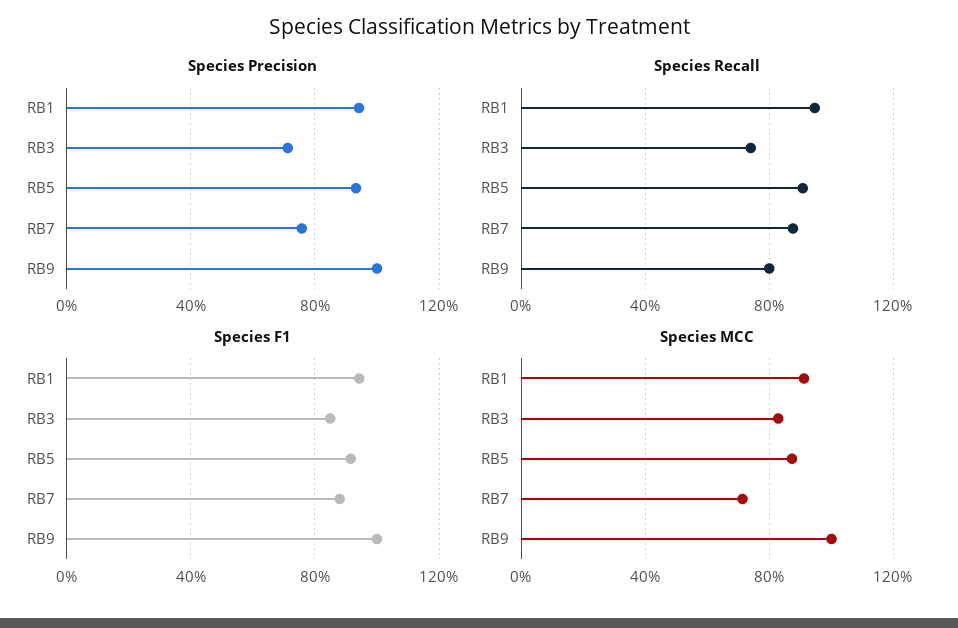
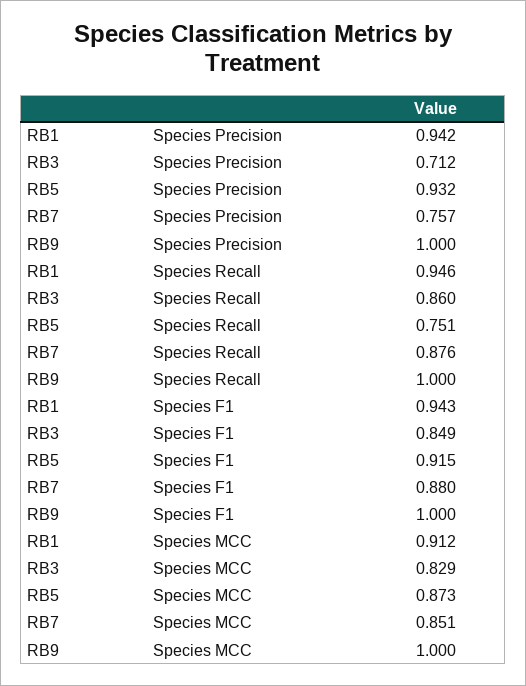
Species Recall, RB3: 0.75 -> 0.86
Species Recall, RB5: 0.9 -> 0.751
Species Recall, RB9: 0.8 -> 1
Species MCC, RB7: 0.7 -> 0.851

